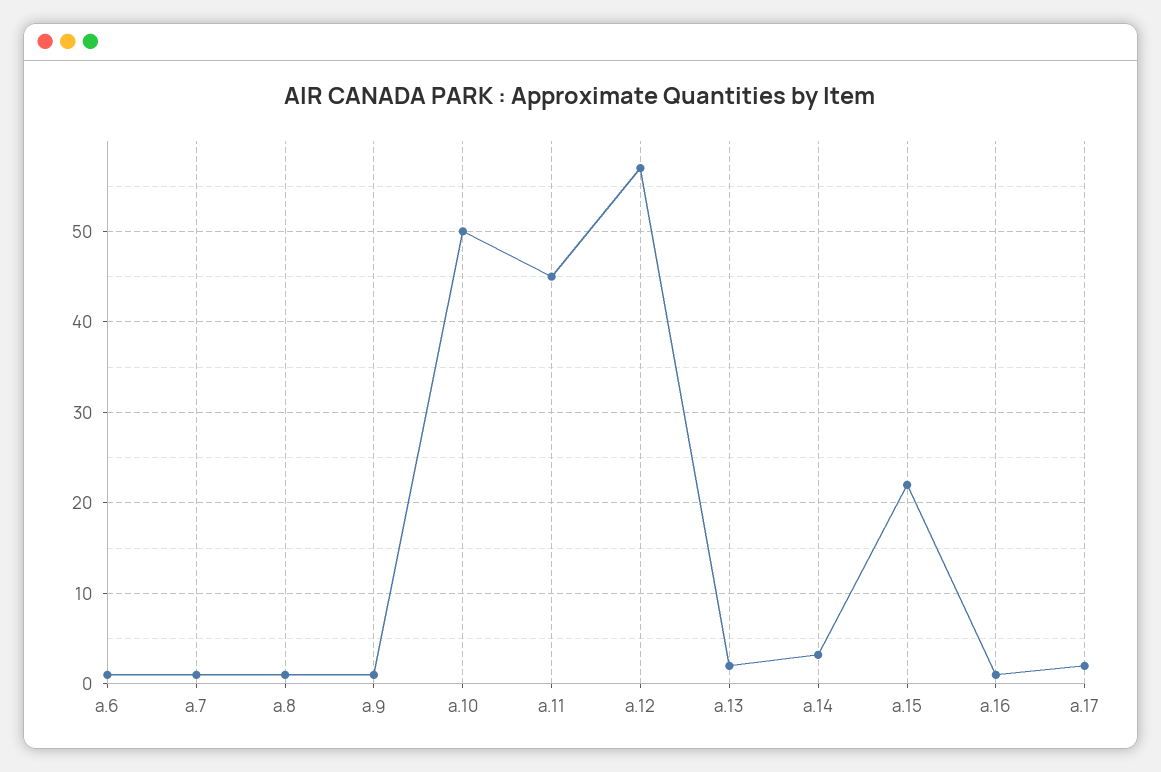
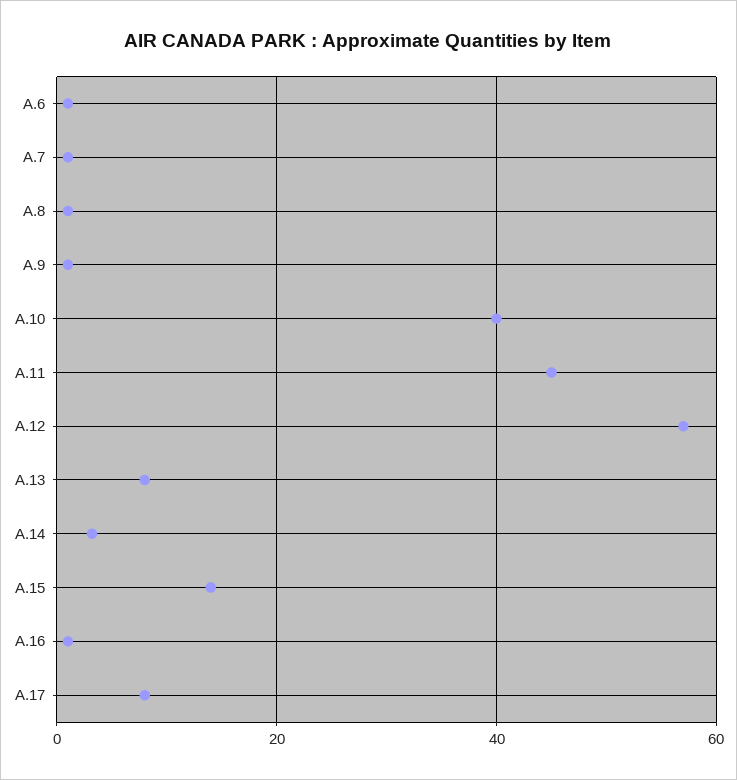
a.10: 50 -> 40
a.13: 2 -> 8
a.15: 22 -> 14
a.17: 2 -> 8

